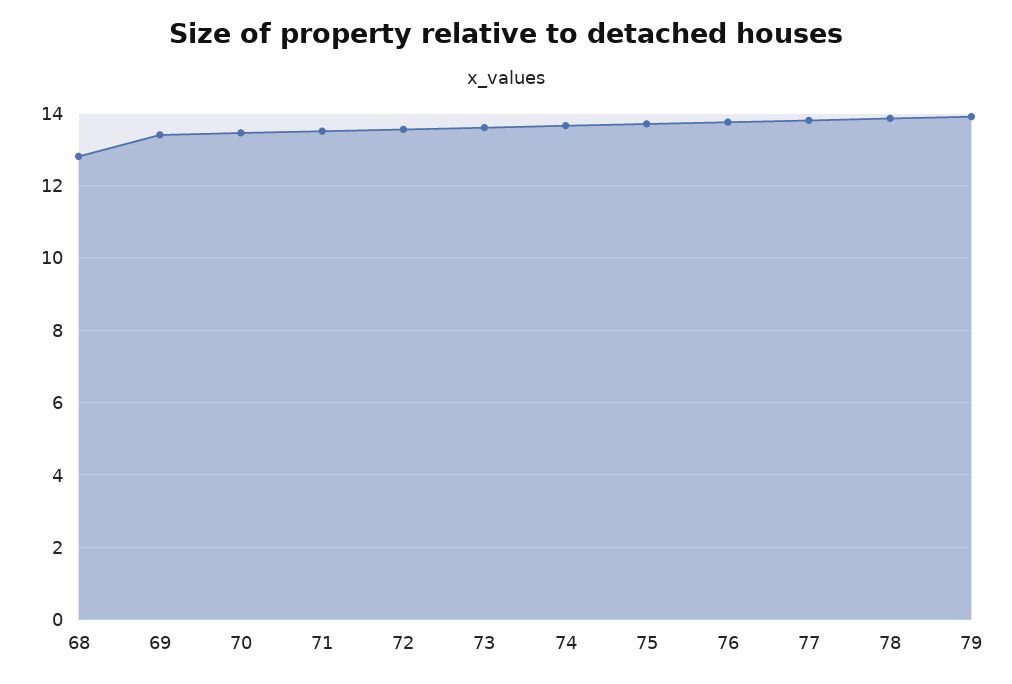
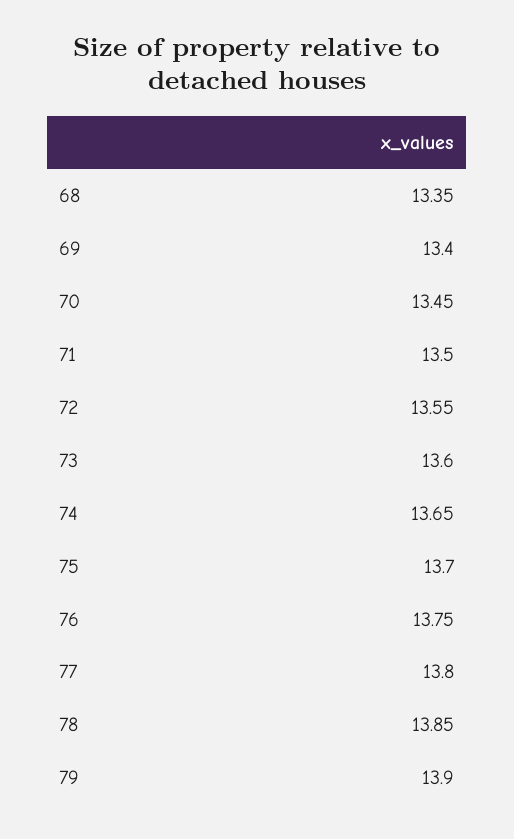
68: 12.8 -> 13.35

